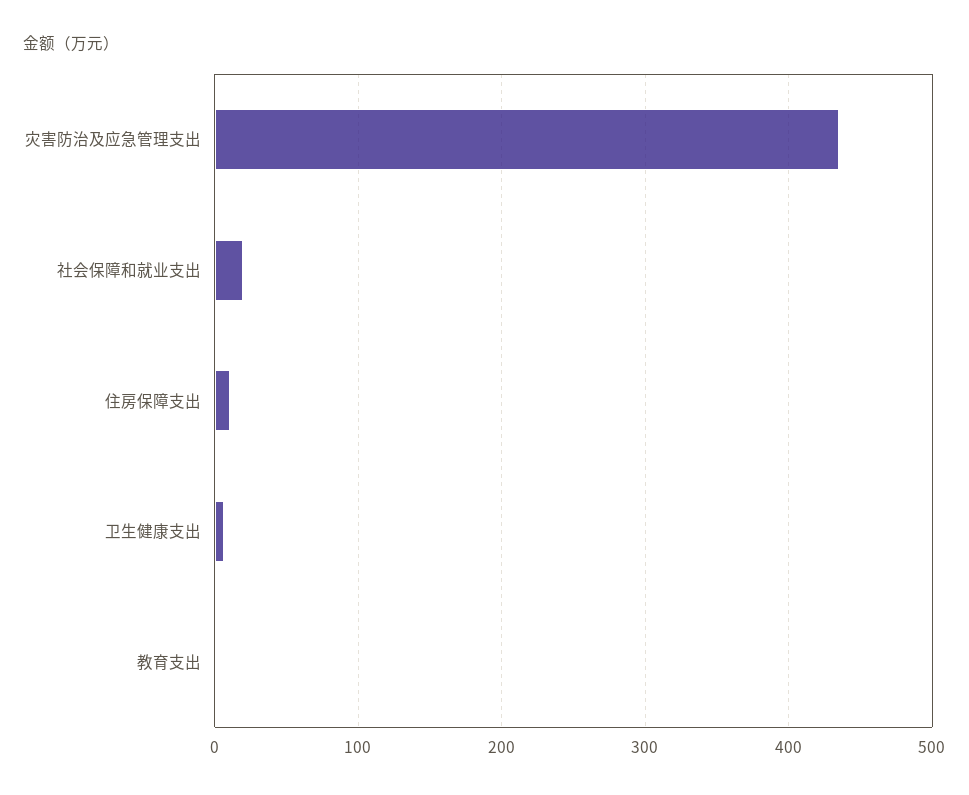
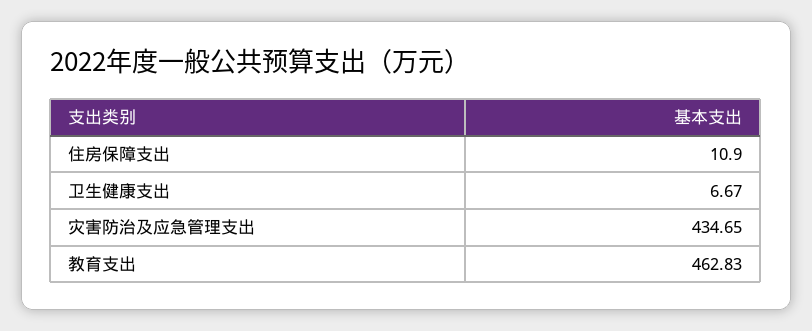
社会保障和就业支出: 20 -> none
教育支出: 0 -> 462.83

